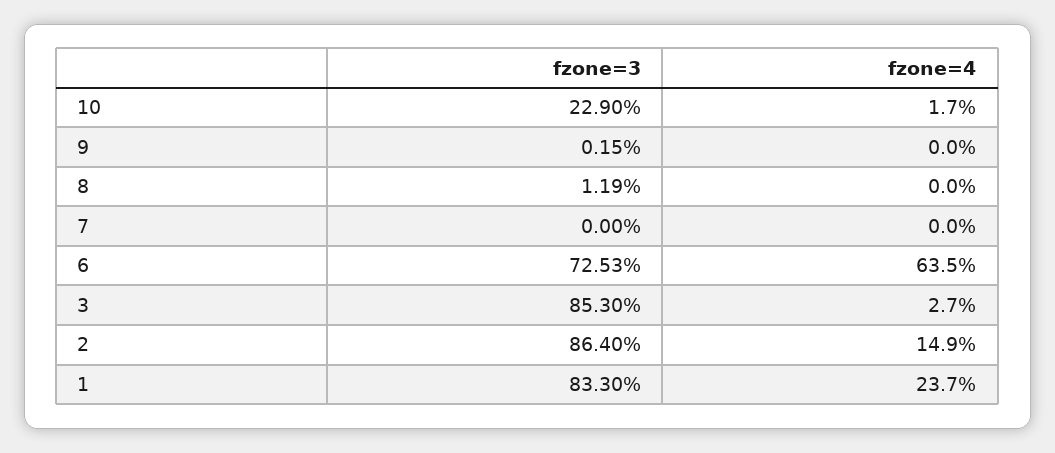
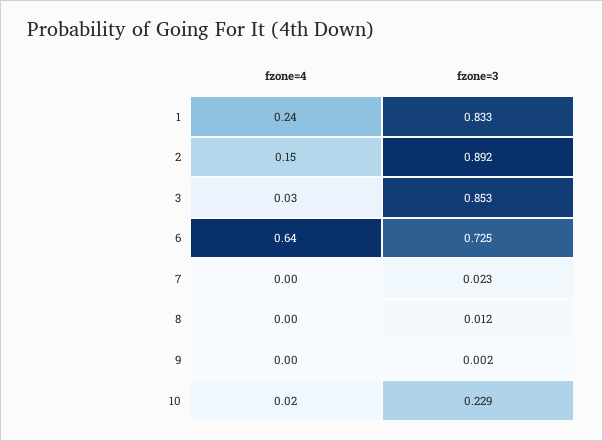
fzone=3, 7: 0 -> 0.023
fzone=3, 2: 0.864 -> 0.892

